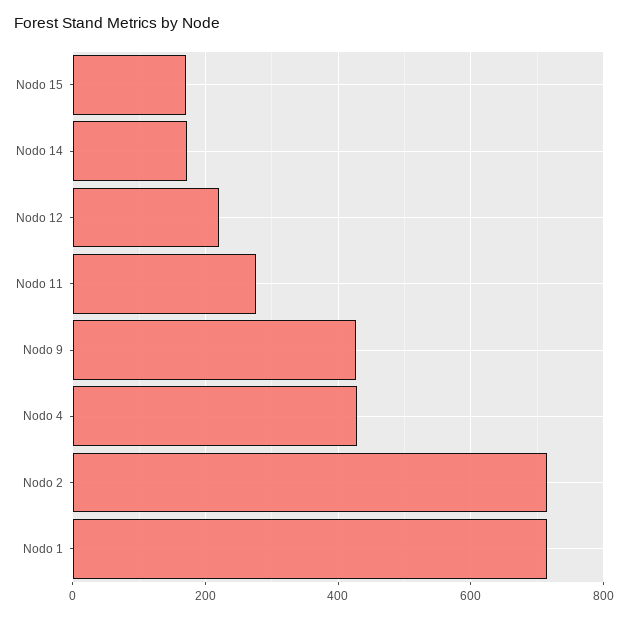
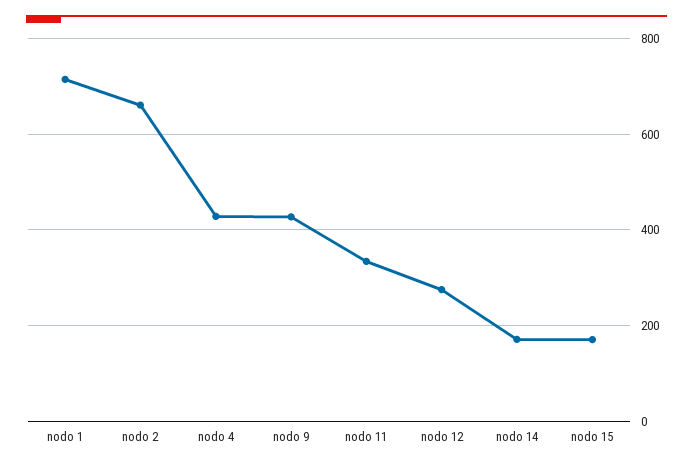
Nodo 12: 220 -> 280
Nodo 11: 280 -> 340
Nodo 2: 720 -> 660

